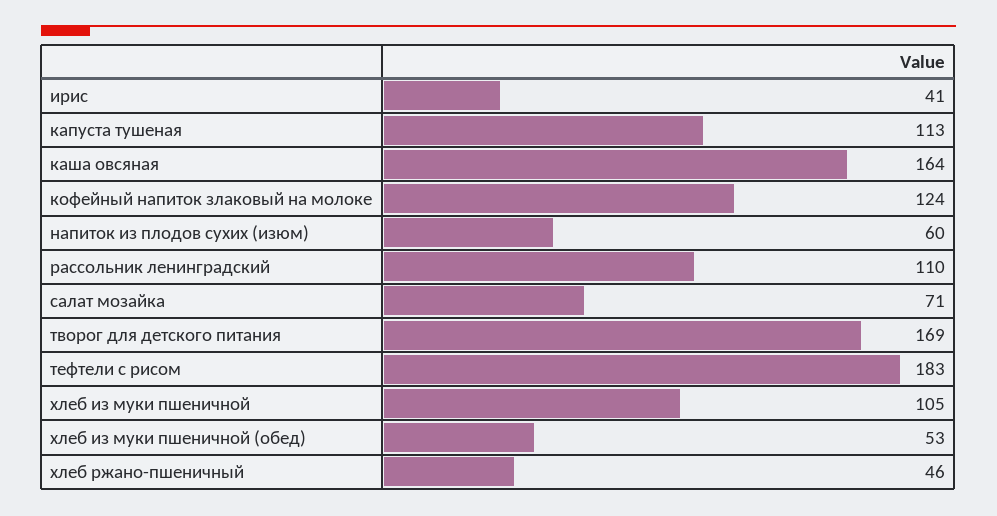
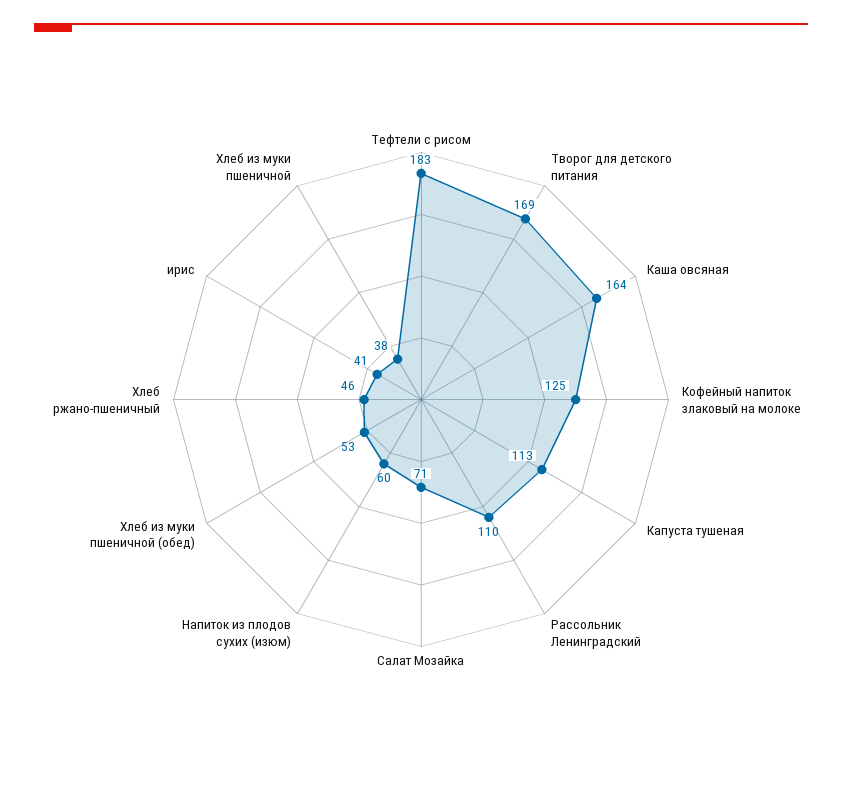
кофейный напиток злаковый на молоке: 124 -> 125
хлеб из муки пшеничной: 105 -> 38

